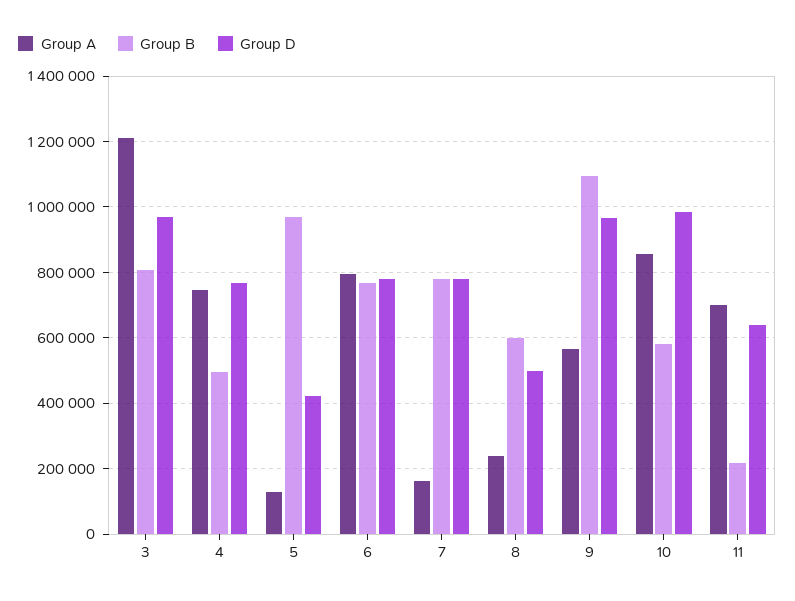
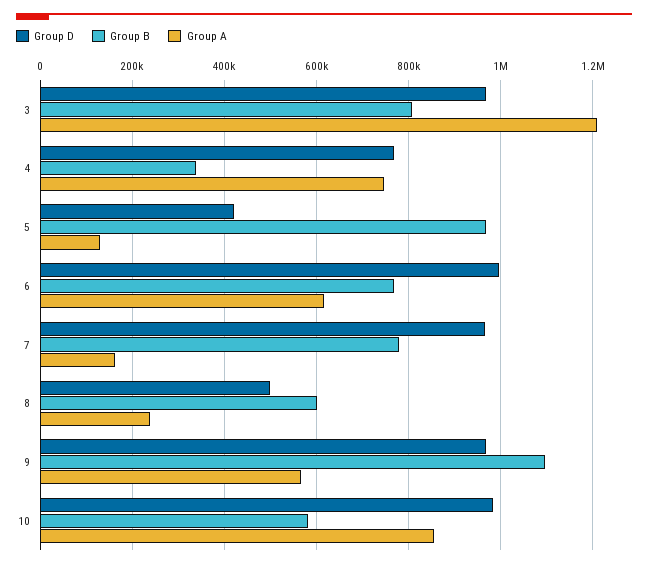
Group B, 4: 500000 -> 340000
Group A, 6: 800000 -> 620000
Group D, 6: 780000 -> 1000000
Group D, 7: 780000 -> 960000
Group A, 11: 700000 -> none
Group B, 11: 220000 -> none
Group D, 11: 640000 -> none

